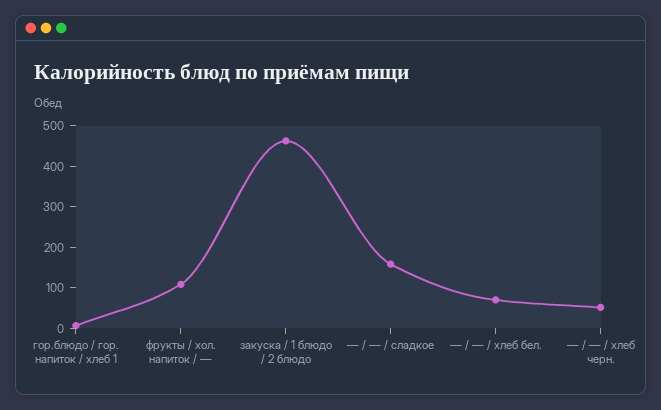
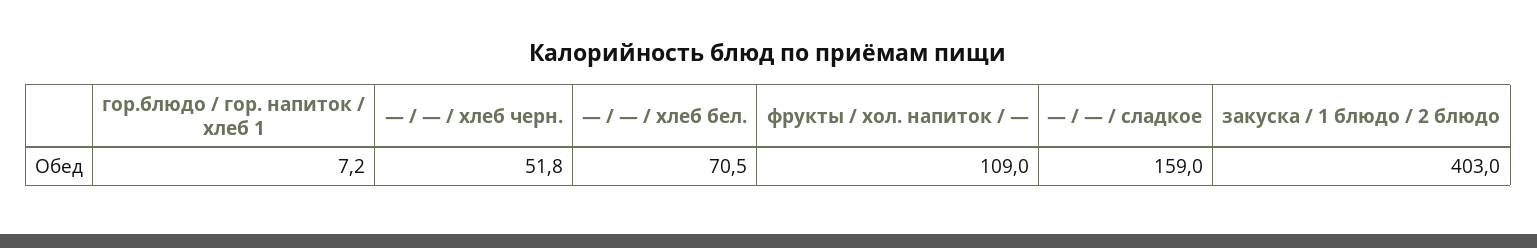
закуска / 1 блюдо / 2 блюдо: 460 -> 403

